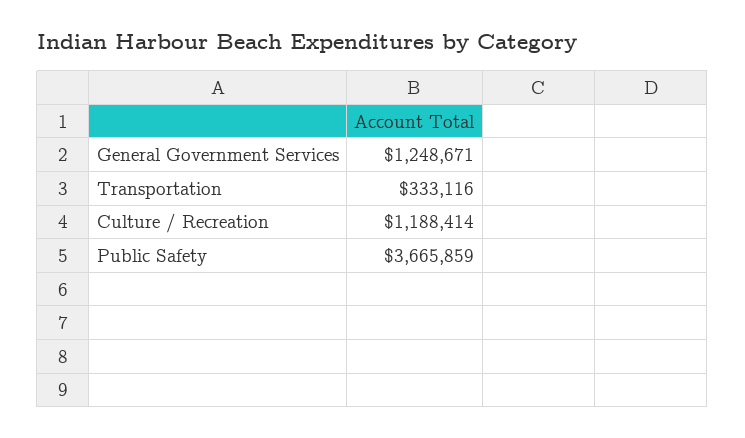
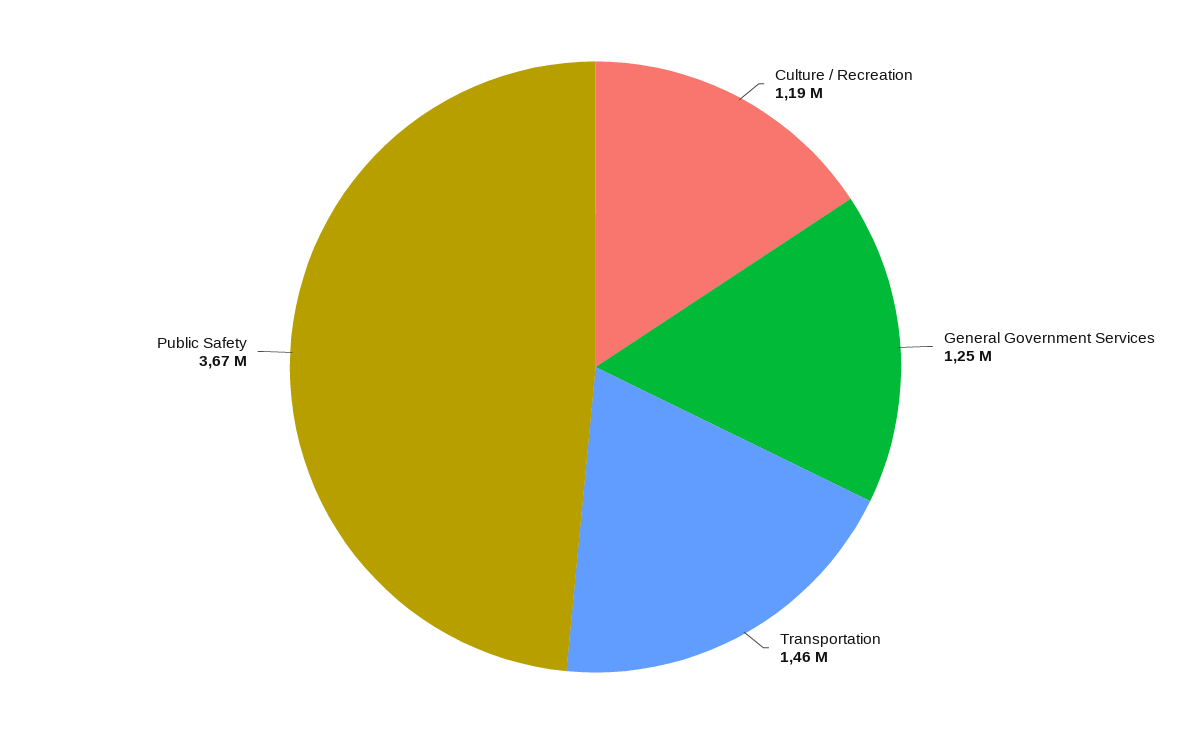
Transportation: 333116 -> 1460000

